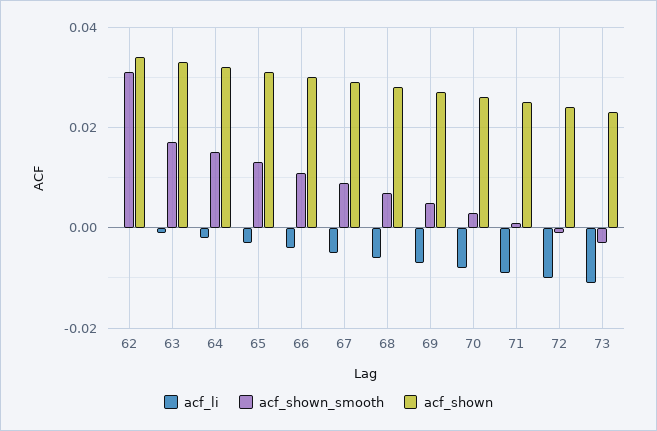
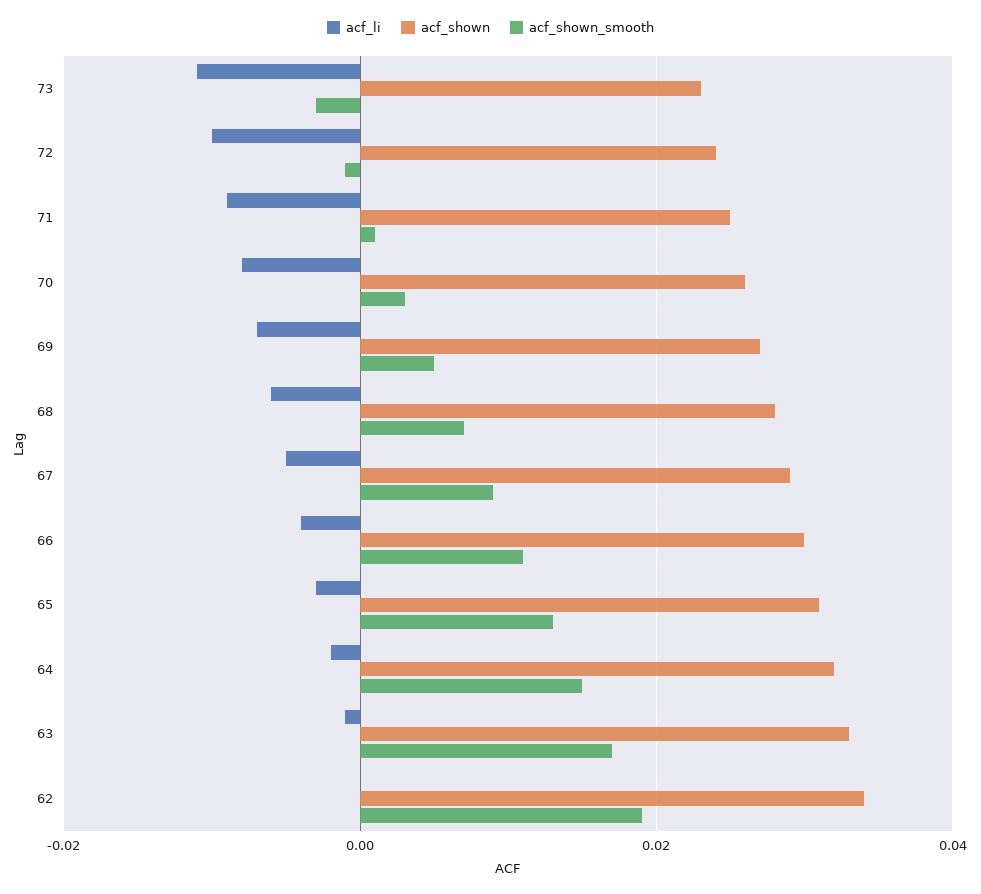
acf_shown_smooth, 62: 0.03 -> 0.02

